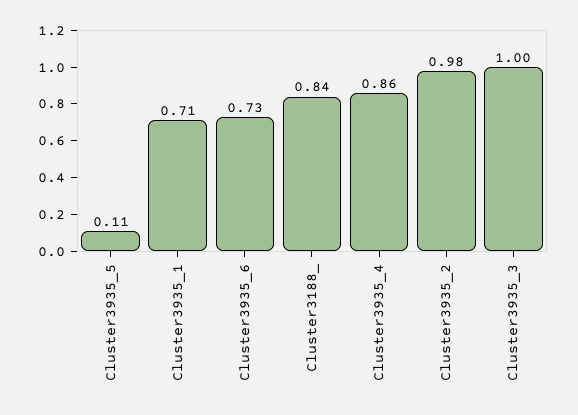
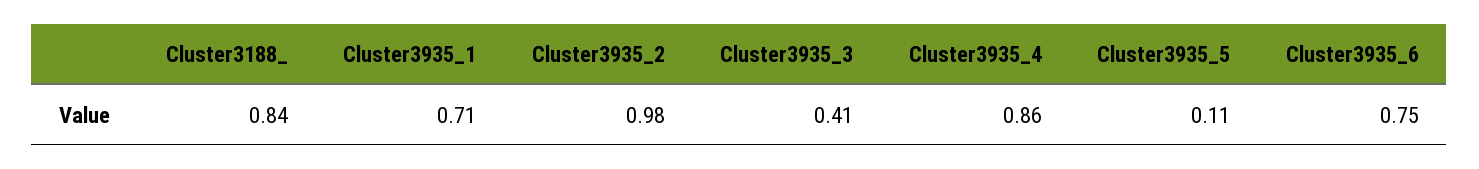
Cluster3935_6: 0.73 -> 0.75
Cluster3935_3: 1 -> 0.41

